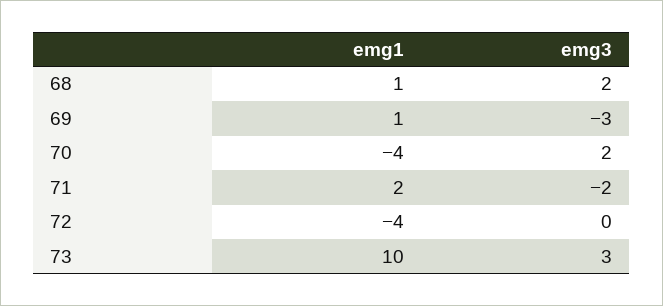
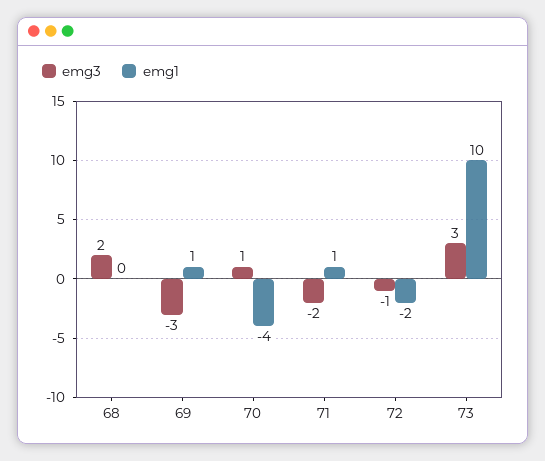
emg1, 68: 1 -> 0
emg3, 70: 2 -> 1
emg1, 71: 2 -> 1
emg1, 72: -4 -> -2
emg3, 72: 0 -> -1

